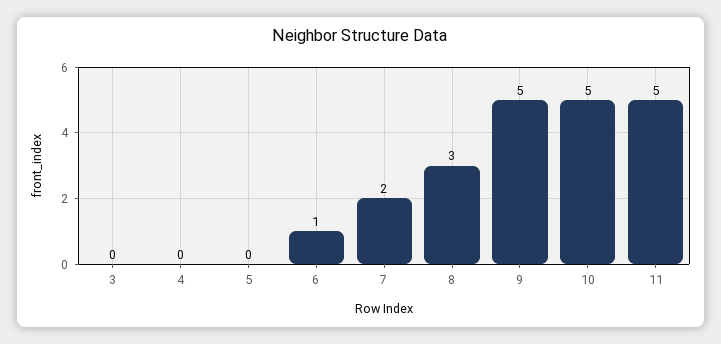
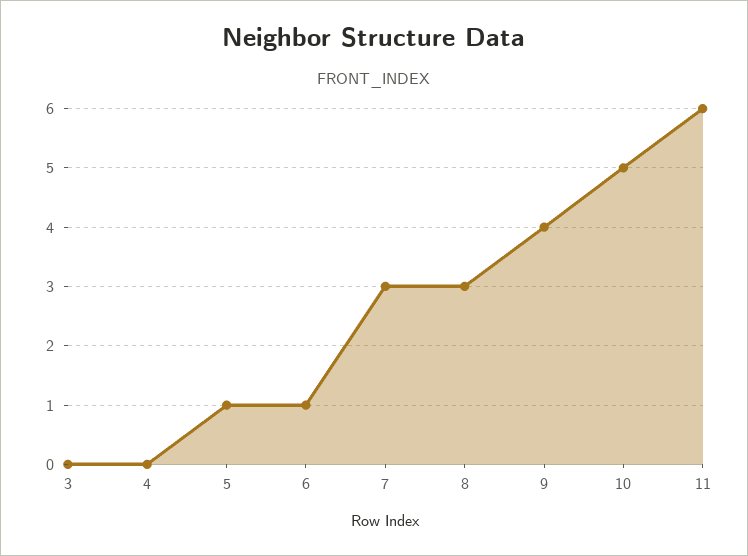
5: 0 -> 1
7: 2 -> 3
9: 5 -> 4
11: 5 -> 6

